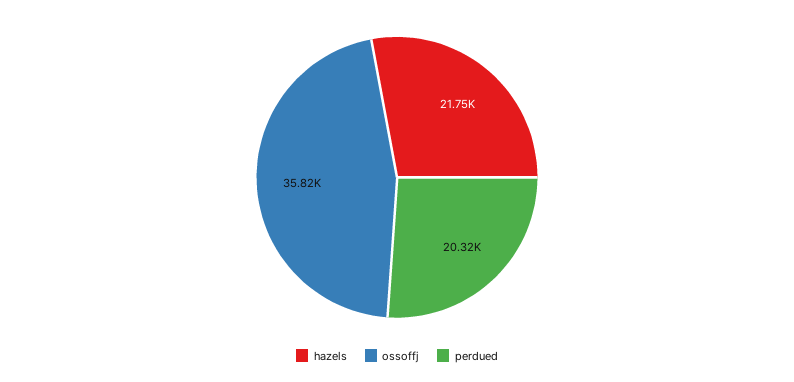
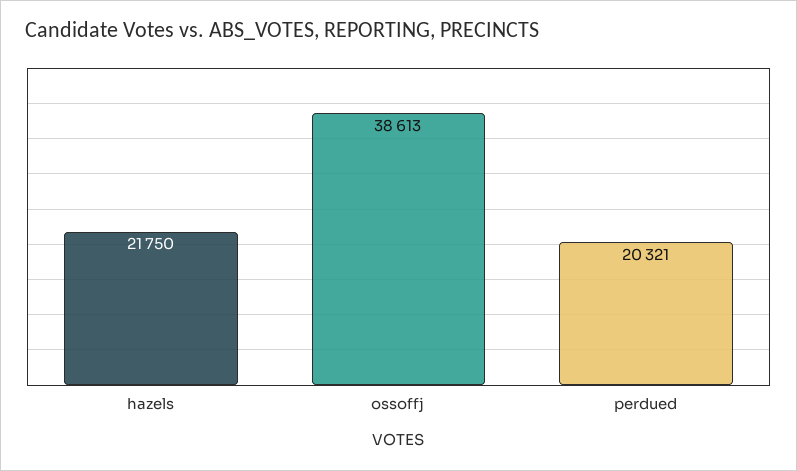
ossoffj: 35820 -> 38613

